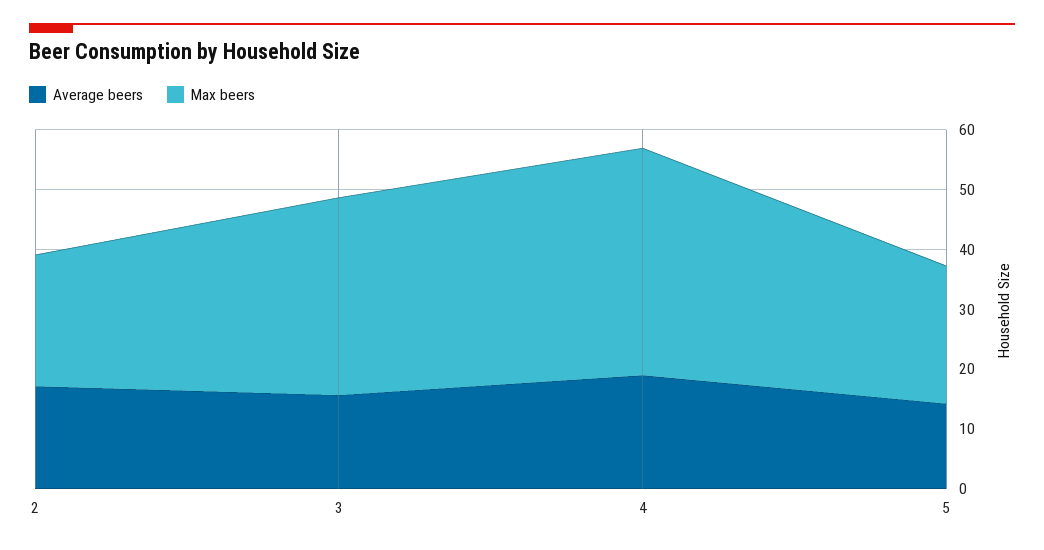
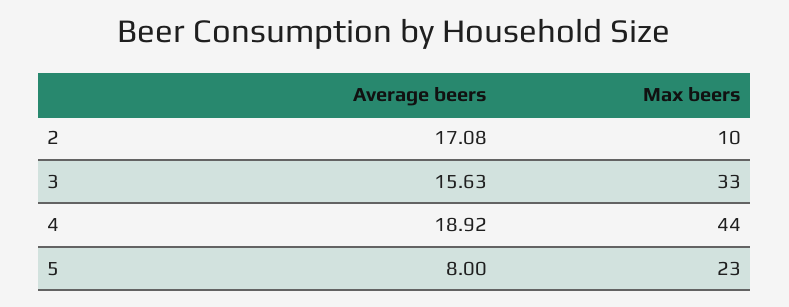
Max beers, 2: 22 -> 10
Max beers, 4: 38 -> 44
Average beers, 5: 14 -> 8

